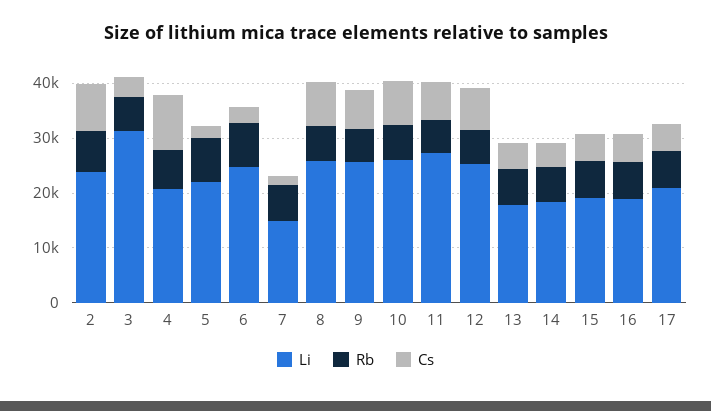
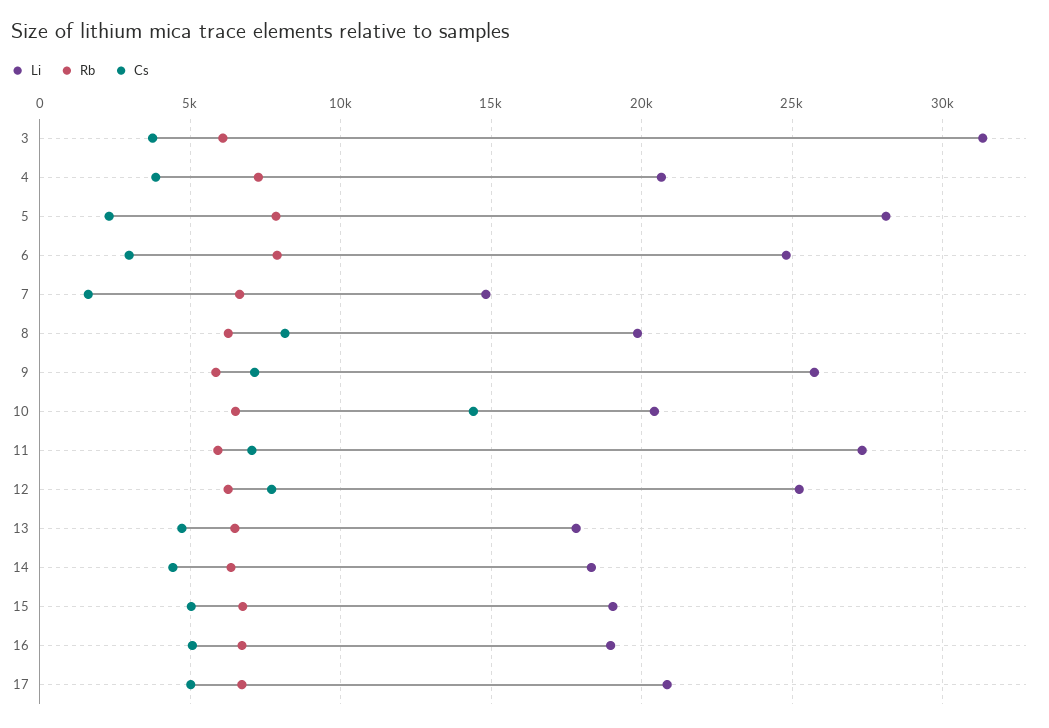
Li, 2: 24000 -> none
Rb, 2: 8000 -> none
Cs, 2: 8000 -> none
Cs, 4: 10000 -> 4000
Li, 5: 22000 -> 28000
Li, 8: 26000 -> 20000
Li, 10: 26000 -> 20500
Cs, 10: 8000 -> 14500

